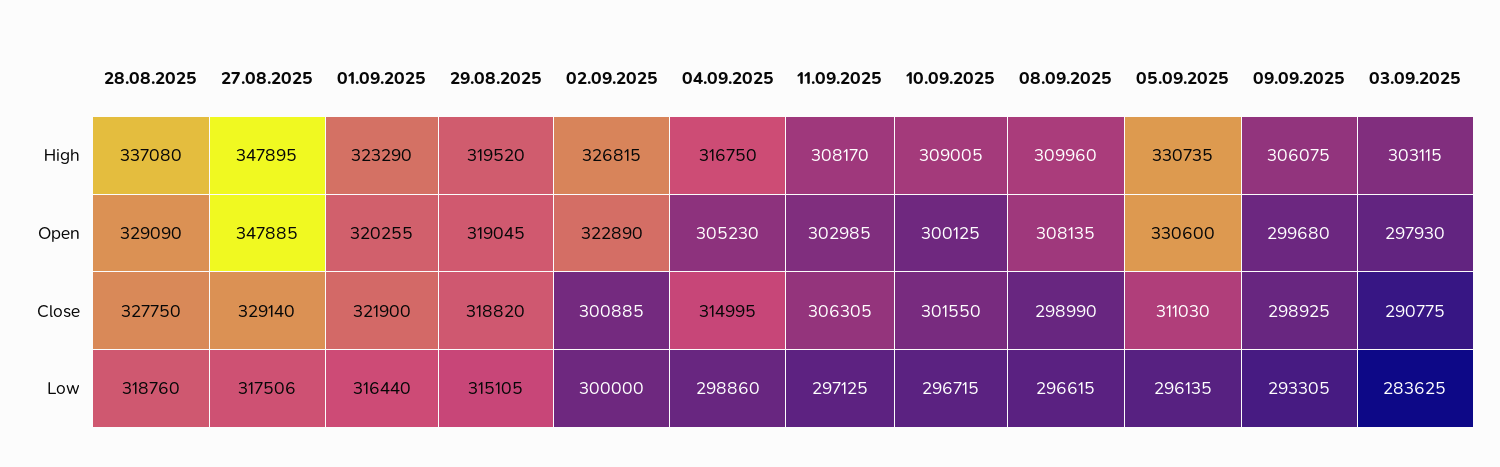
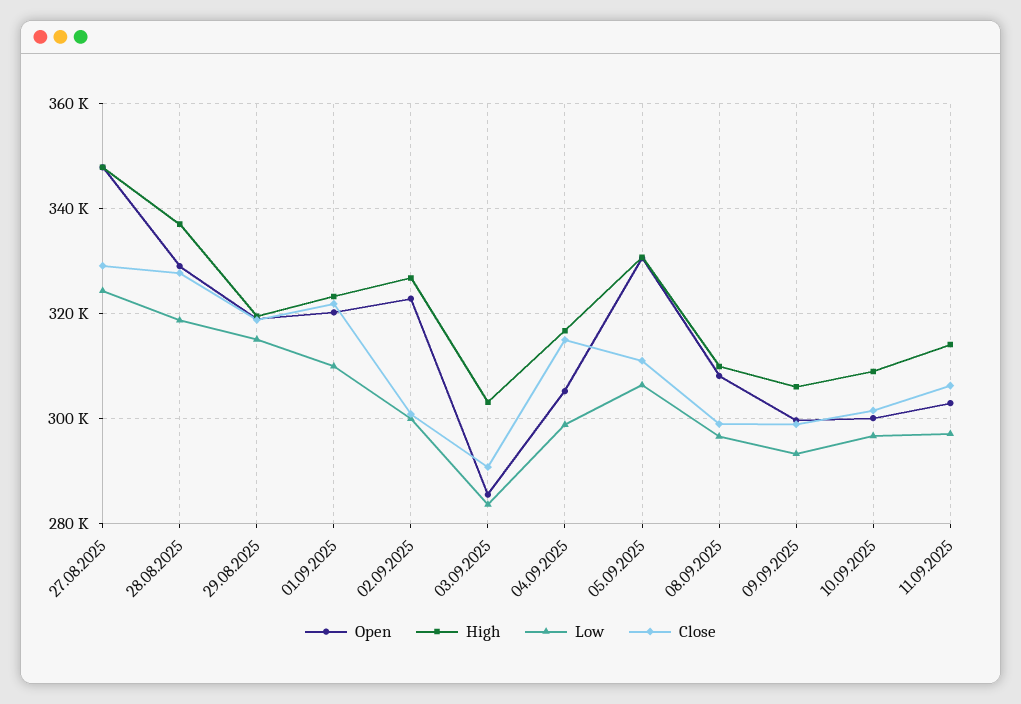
High, 11.09.2025: 308170 -> 314000
Open, 03.09.2025: 297930 -> 286000
Low, 27.08.2025: 317506 -> 324000
Low, 01.09.2025: 316440 -> 310000
Low, 05.09.2025: 296135 -> 306000

